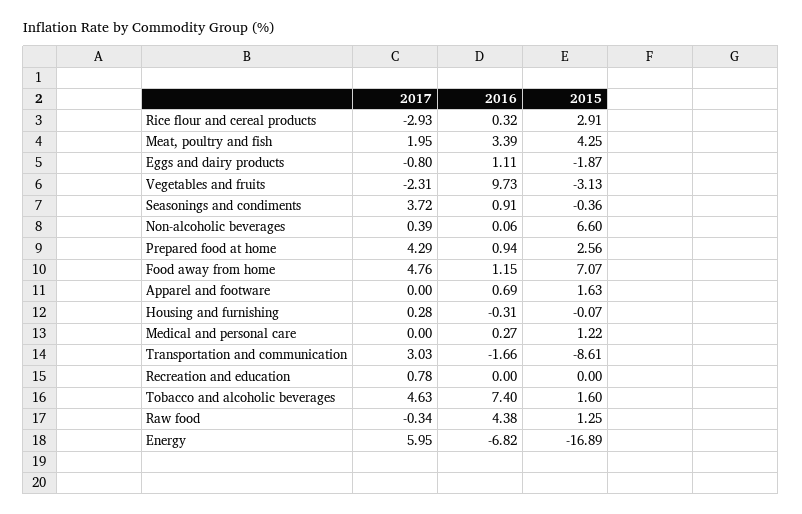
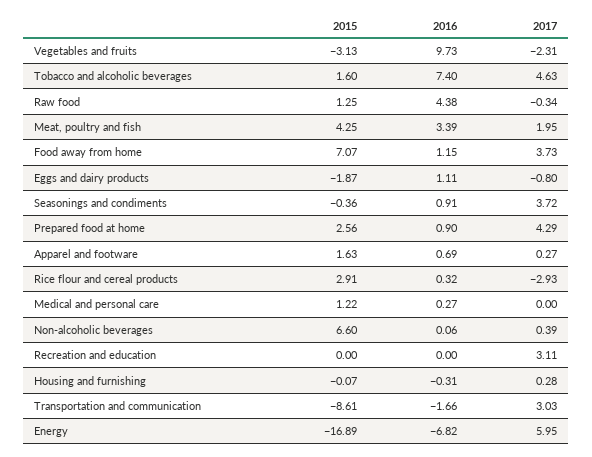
2016, Prepared food at home: 0.94 -> 0.9
2017, Food away from home: 4.76 -> 3.73
2017, Apparel and footware: 0 -> 0.27
2017, Recreation and education: 0.78 -> 3.11

